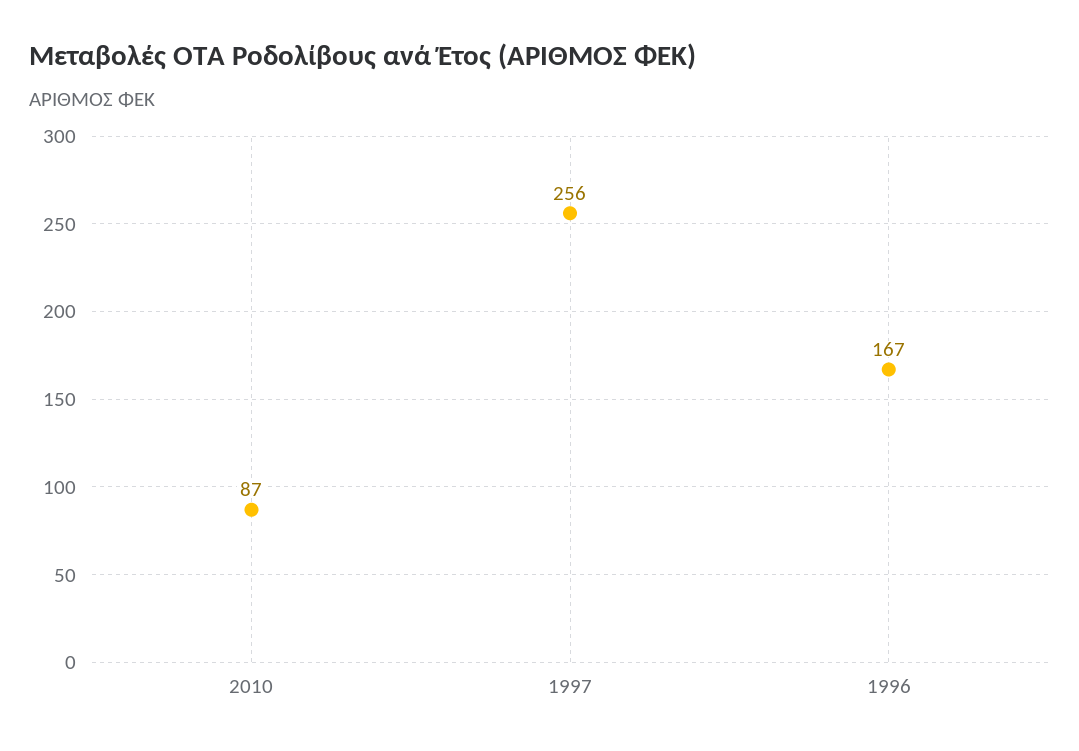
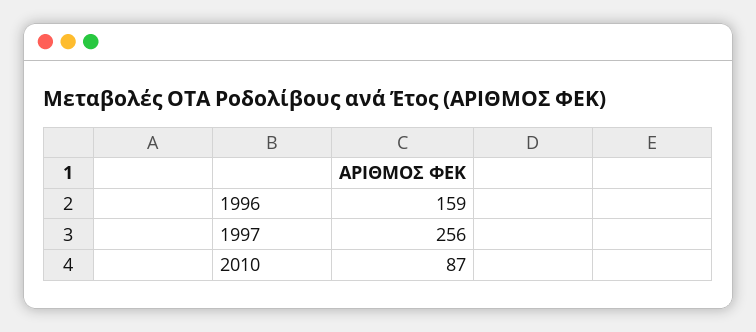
1996: 167 -> 159

